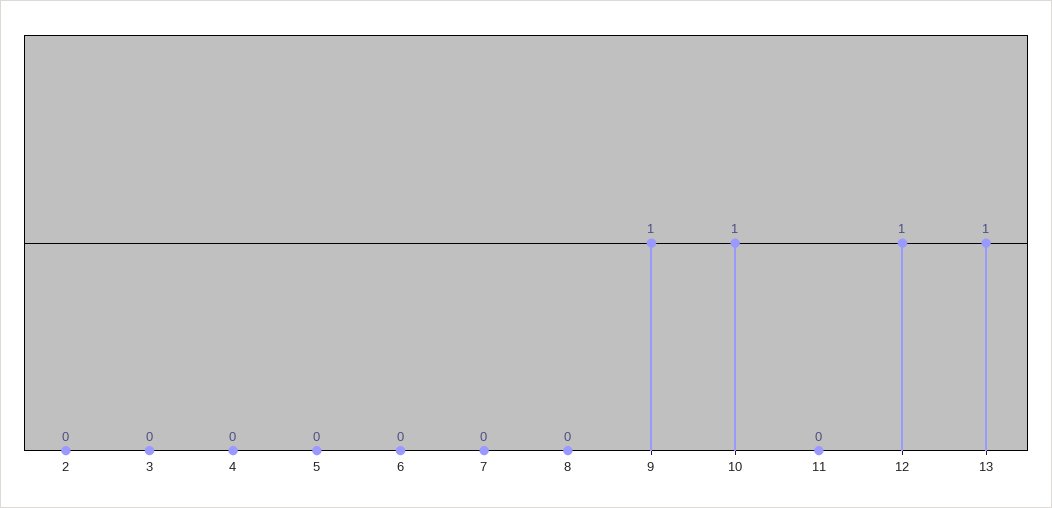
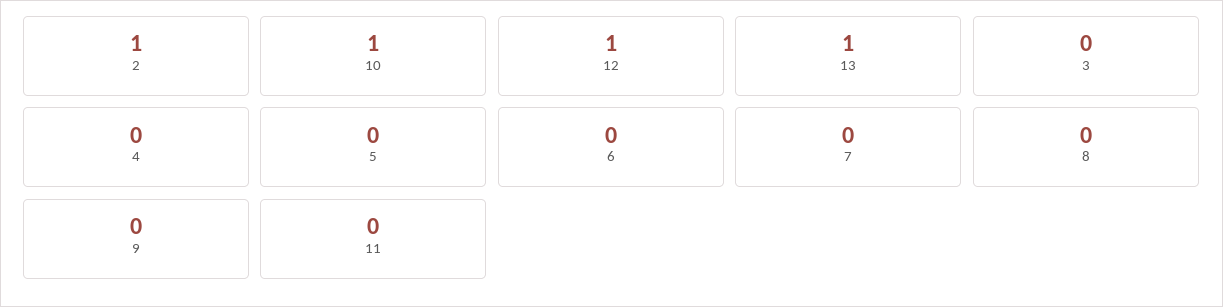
2: 0 -> 1
9: 1 -> 0

